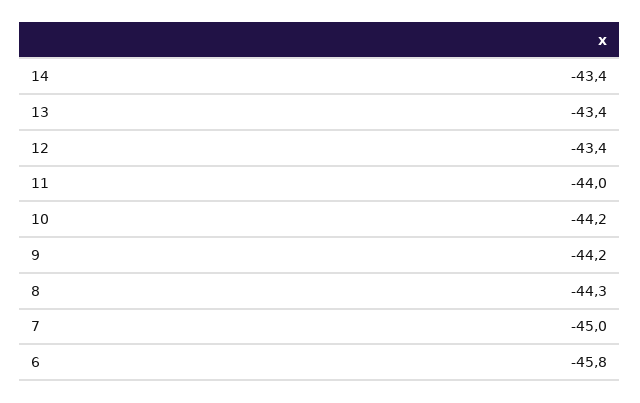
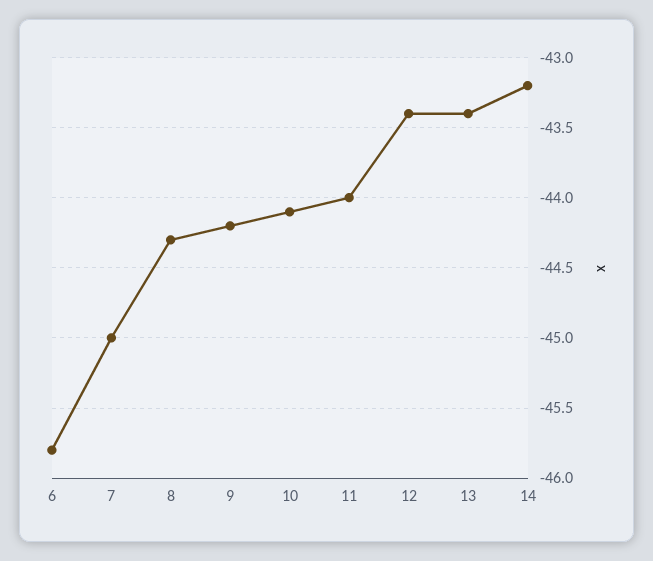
14: -43.4 -> -43.2
10: -44.2 -> -44.1

